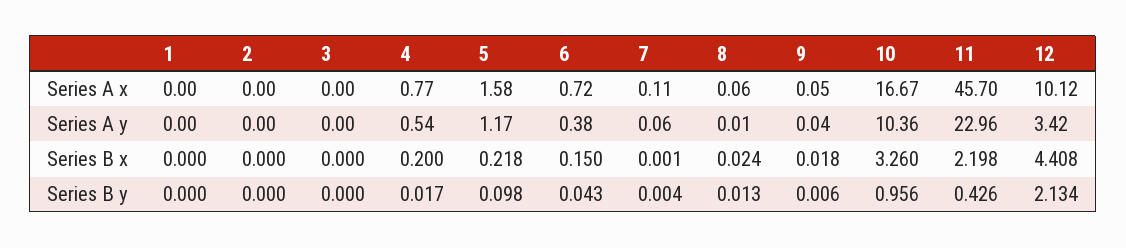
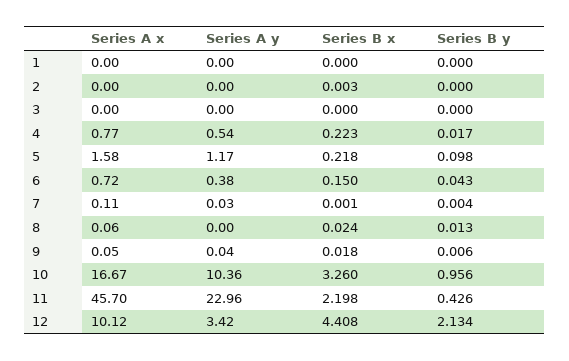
7, Series A y: 0.06 -> 0.03
8, Series A y: 0.01 -> 0
2, Series B x: 0 -> 0.003
4, Series B x: 0.2 -> 0.223

